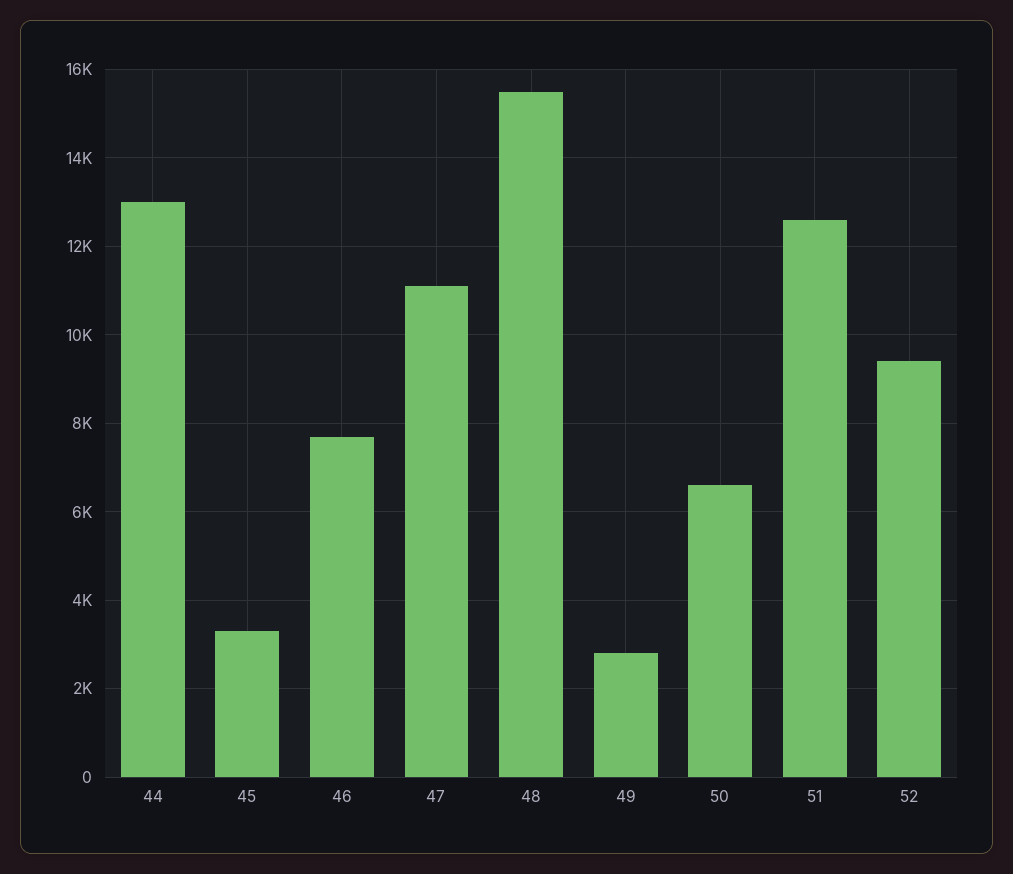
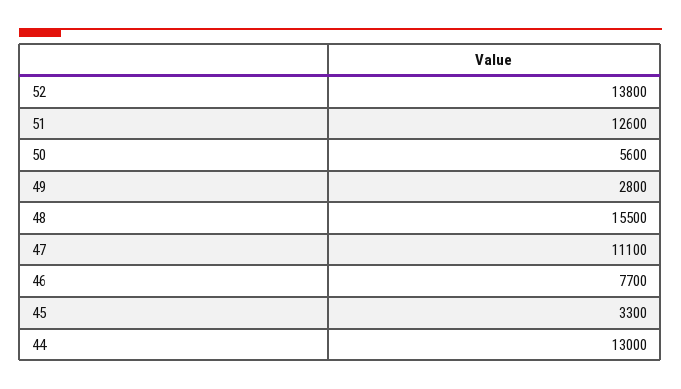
50: 6600 -> 5600
52: 9400 -> 13800

